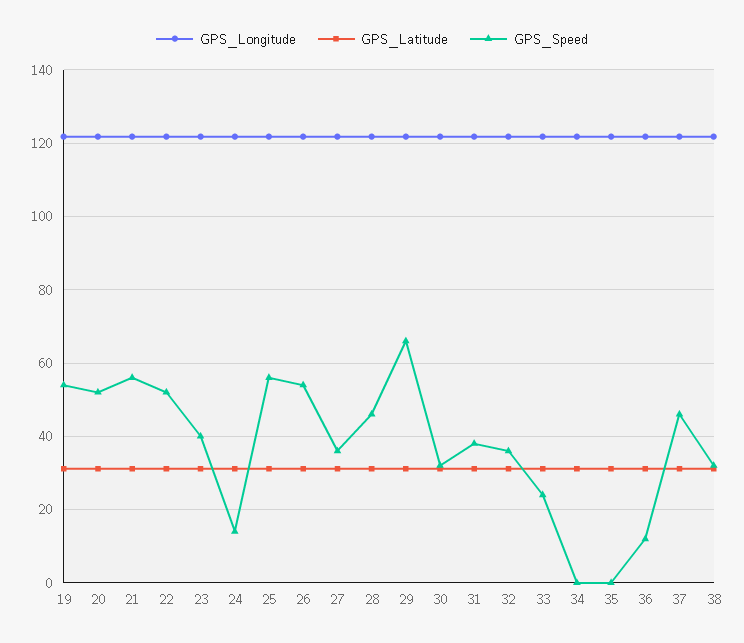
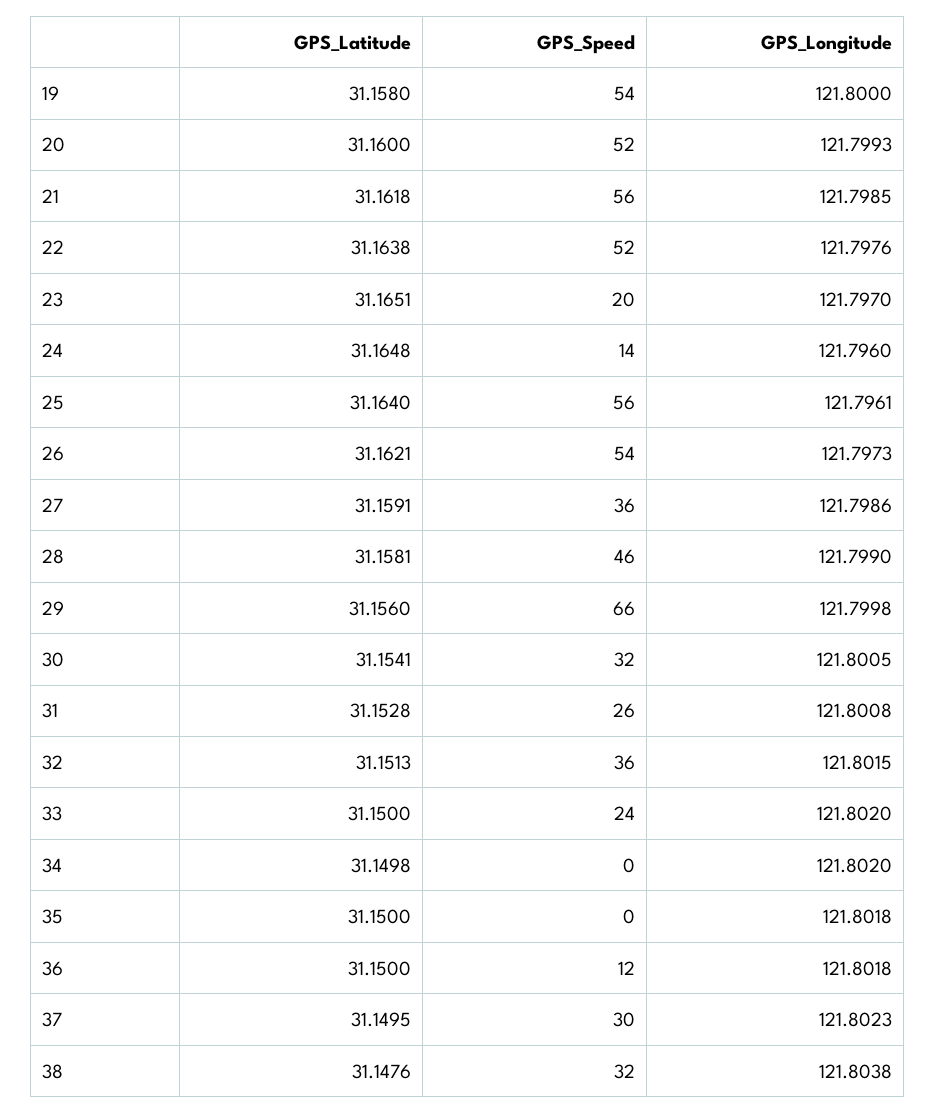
GPS_Speed, 23: 40 -> 20
GPS_Speed, 31: 38 -> 26
GPS_Speed, 37: 46 -> 30

